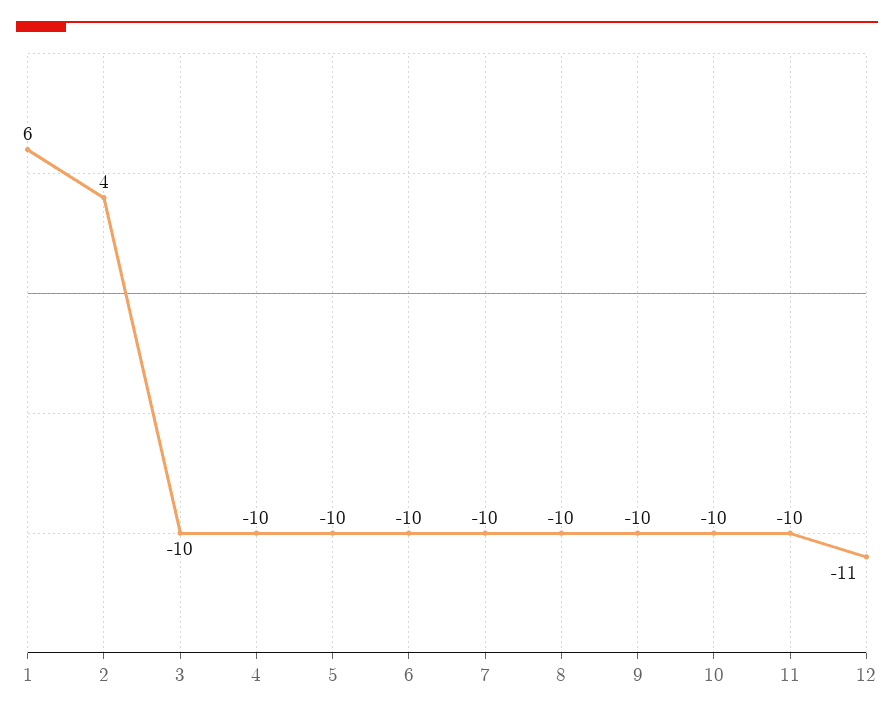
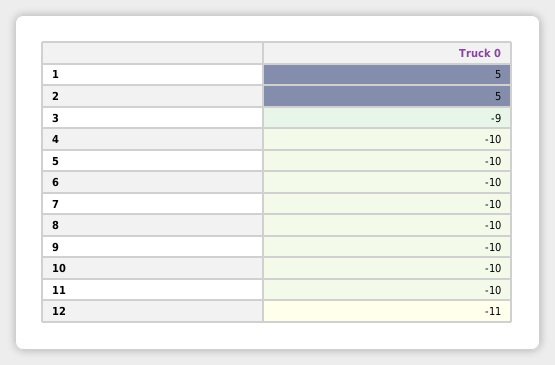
1: 6 -> 5
2: 4 -> 5
3: -10 -> -9

